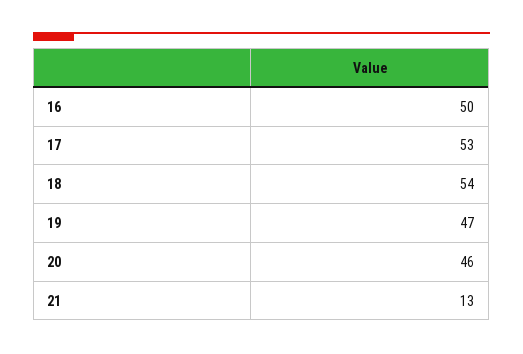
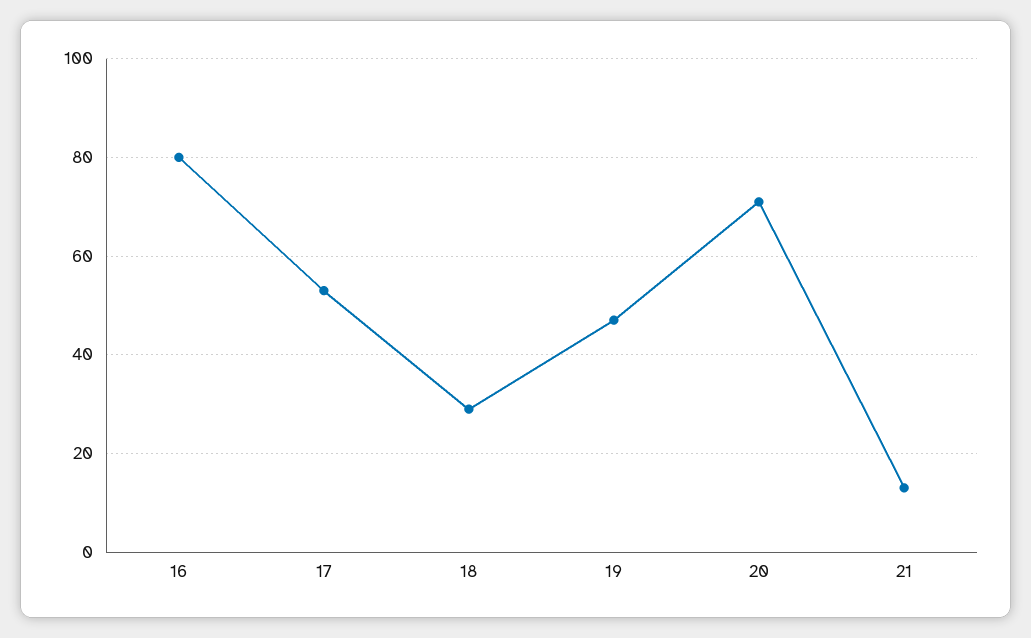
16: 50 -> 80
18: 54 -> 30
20: 46 -> 70

